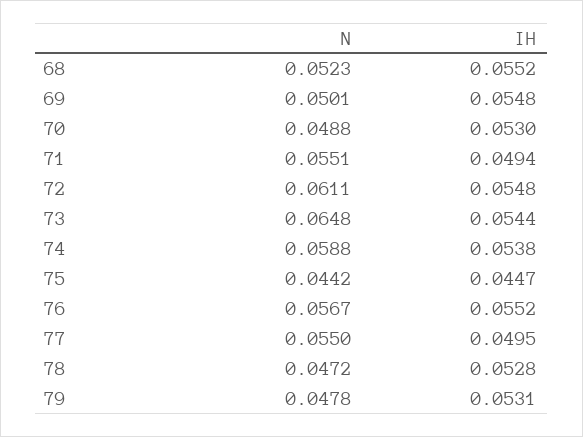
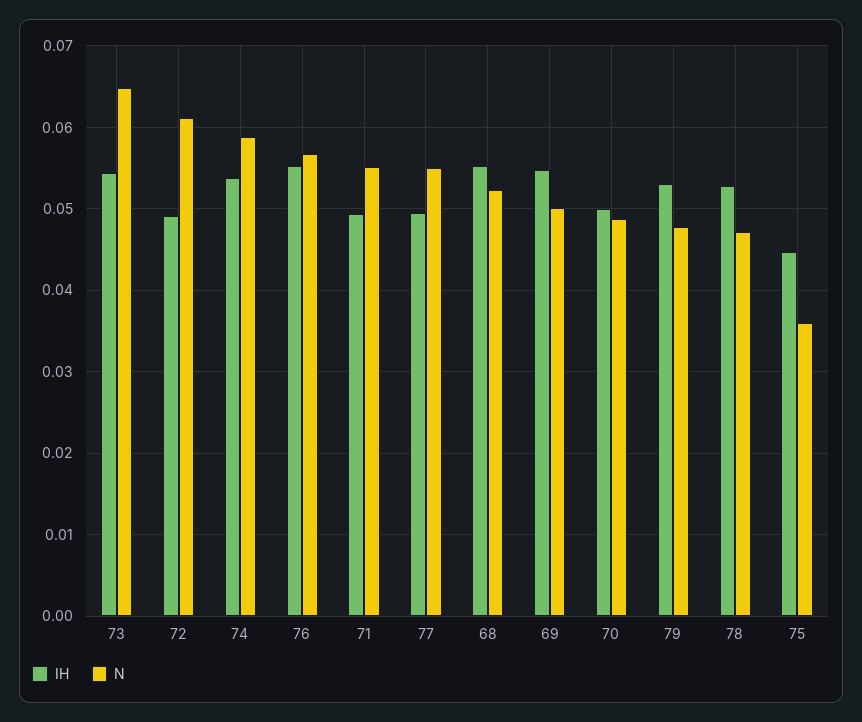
IH, 70: 0.053 -> 0.05
IH, 72: 0.0548 -> 0.049
N, 75: 0.0442 -> 0.036

